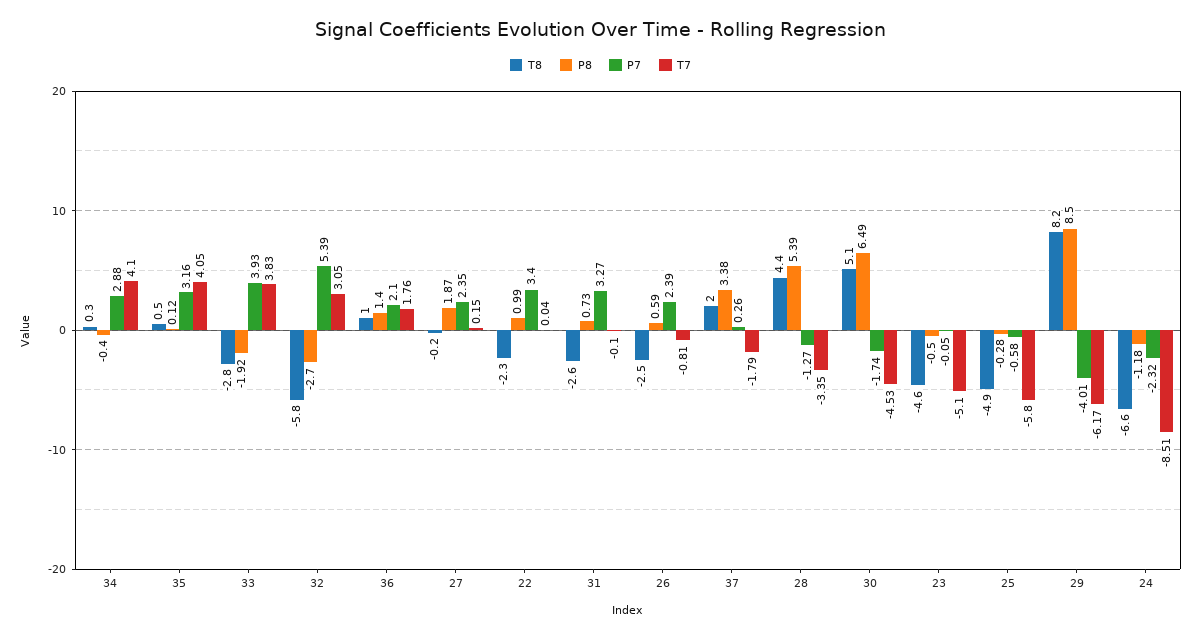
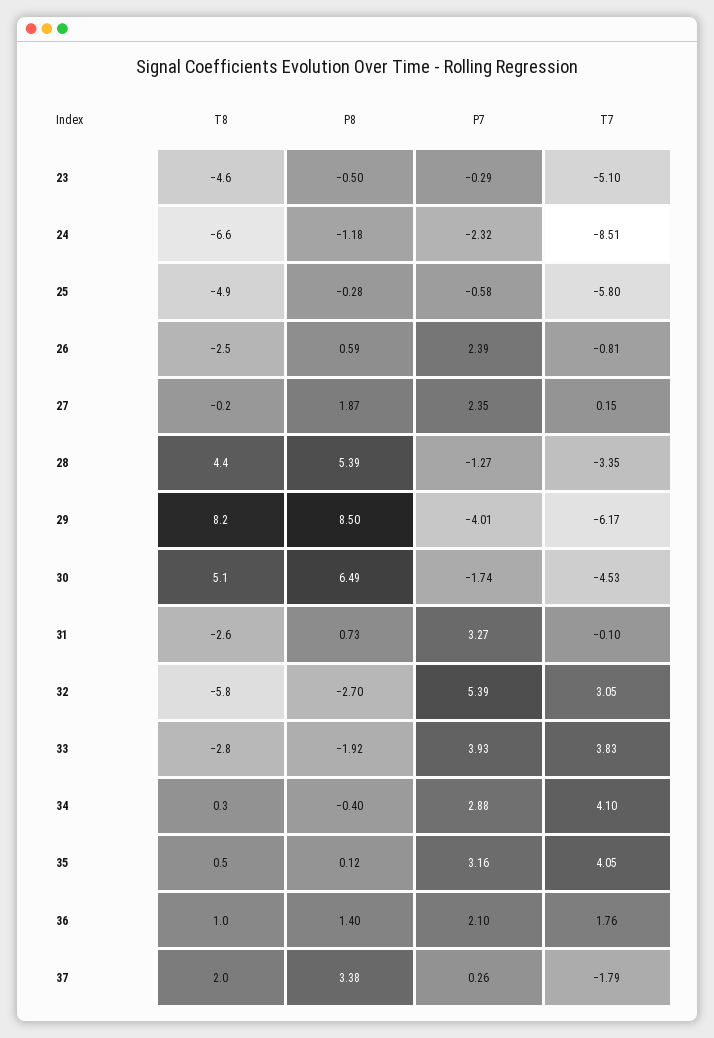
T8, 22: -2.3 -> none
P8, 22: 0.99 -> none
P7, 22: 3.4 -> none
T7, 22: 0.04 -> none
P7, 23: -0.05 -> -0.29

